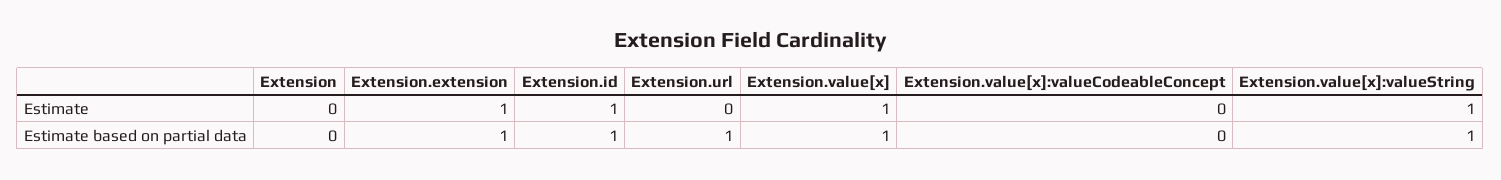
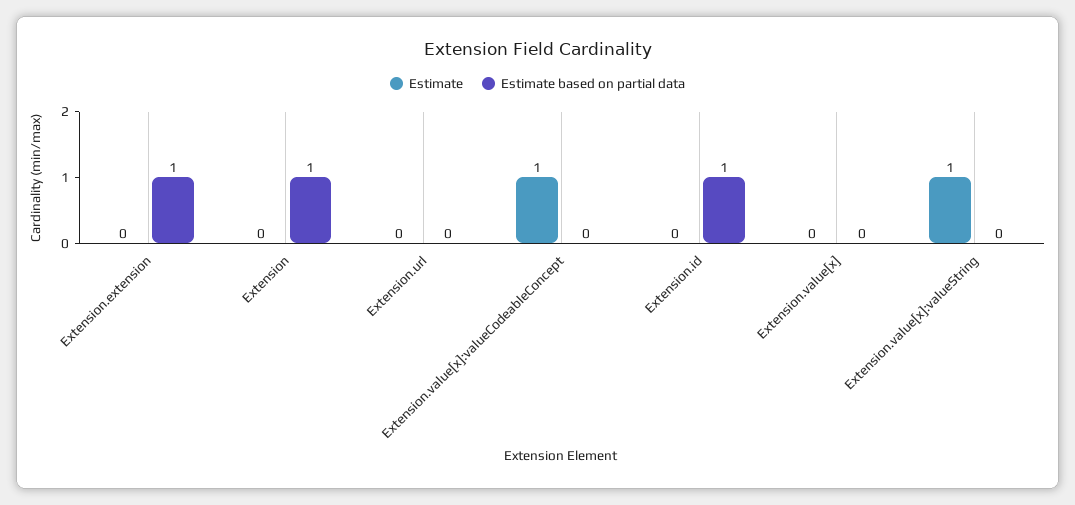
Estimate, Extension.extension: 1 -> 0
Estimate, Extension.id: 1 -> 0
Estimate, Extension.value[x]: 1 -> 0
Estimate, Extension.value[x]:valueCodeableConcept: 0 -> 1
Estimate based on partial data, Extension: 0 -> 1
Estimate based on partial data, Extension.url: 1 -> 0
Estimate based on partial data, Extension.value[x]: 1 -> 0
Estimate based on partial data, Extension.value[x]:valueString: 1 -> 0

